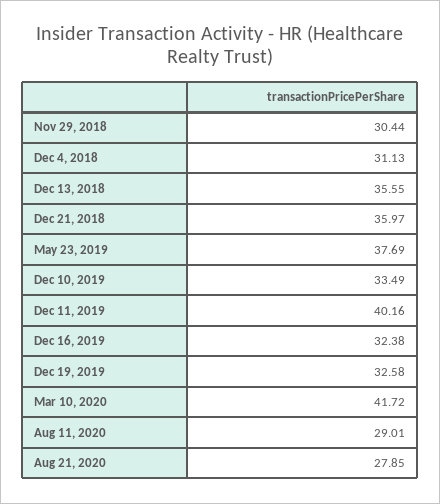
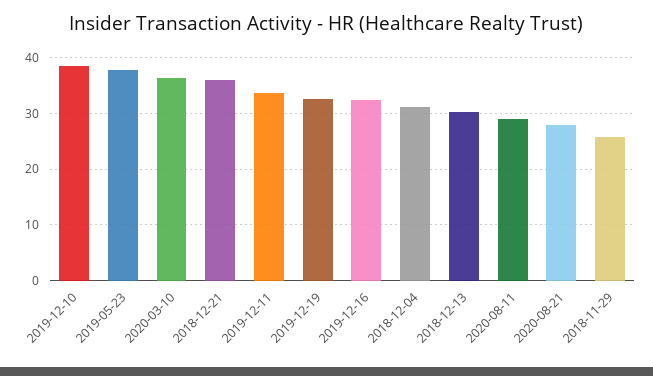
Nov 29, 2018: 30.44 -> 26
Dec 13, 2018: 35.55 -> 30
Dec 10, 2019: 33.49 -> 38
Dec 11, 2019: 40.16 -> 34
Mar 10, 2020: 41.72 -> 36

